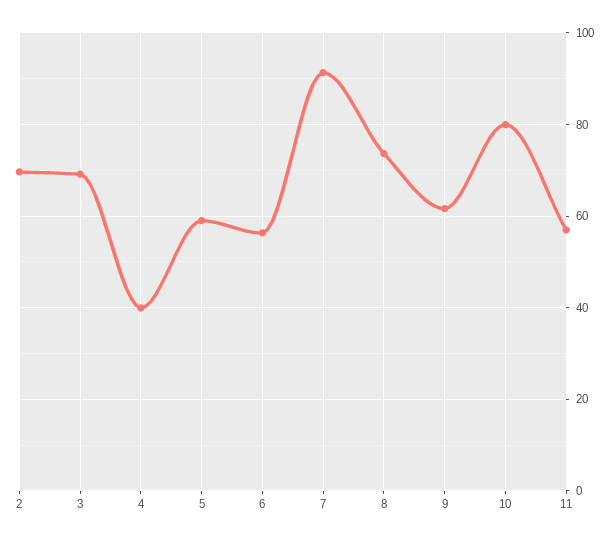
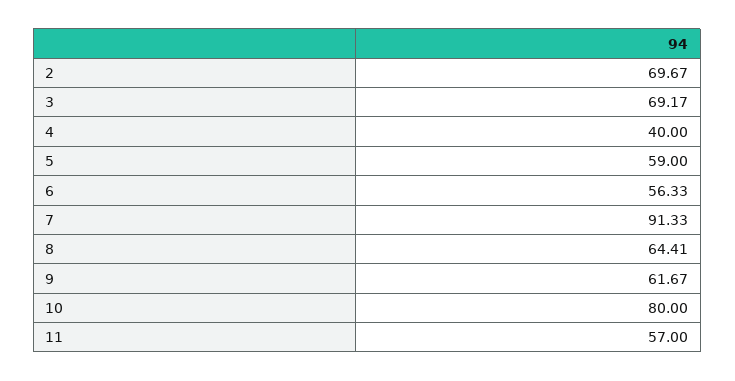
8: 74 -> 64.41

